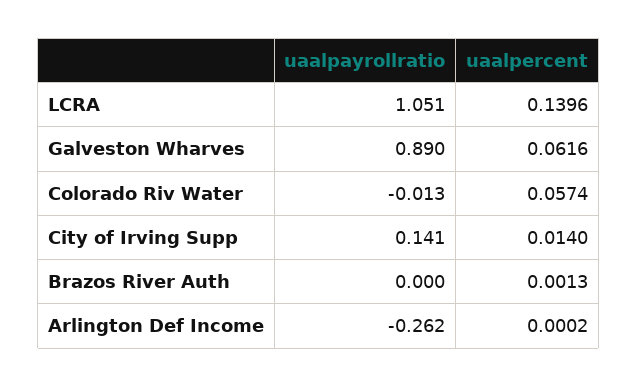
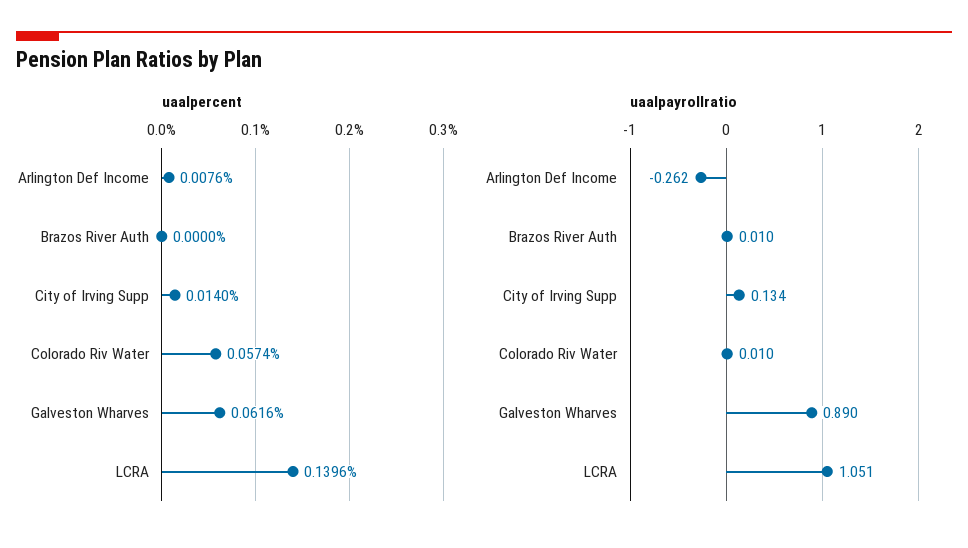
uaalpayrollratio, Colorado Riv Water: -0.013 -> 0.01
uaalpayrollratio, City of Irving Supp: 0.141 -> 0.134
uaalpayrollratio, Brazos River Auth: 0 -> 0.01
uaalpercent, Brazos River Auth: 0.0013 -> 0
uaalpercent, Arlington Def Income: 0.0002 -> 0.0076

